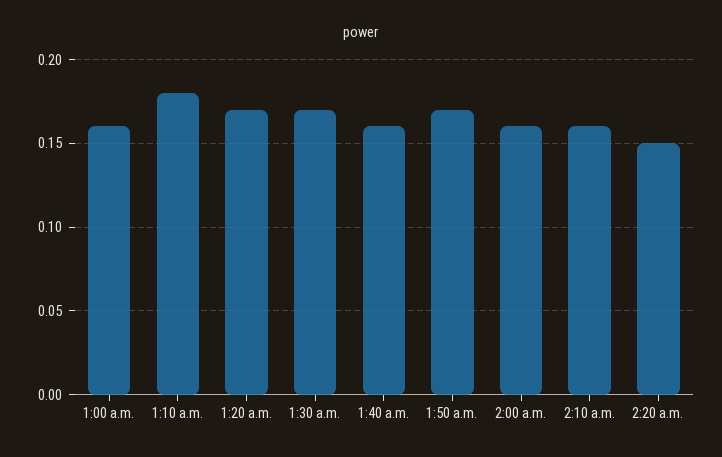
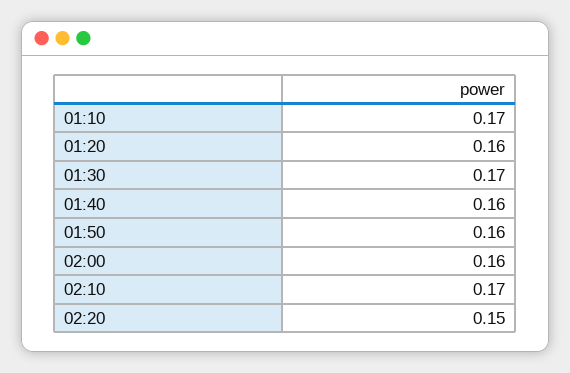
1:00 a.m.: 0.16 -> none
1:10 a.m.: 0.18 -> 0.17
1:20 a.m.: 0.17 -> 0.16
1:50 a.m.: 0.17 -> 0.16
2:10 a.m.: 0.16 -> 0.17

